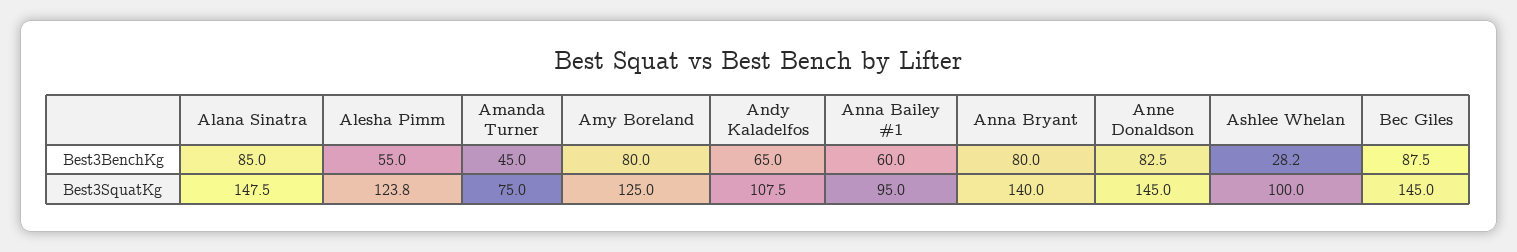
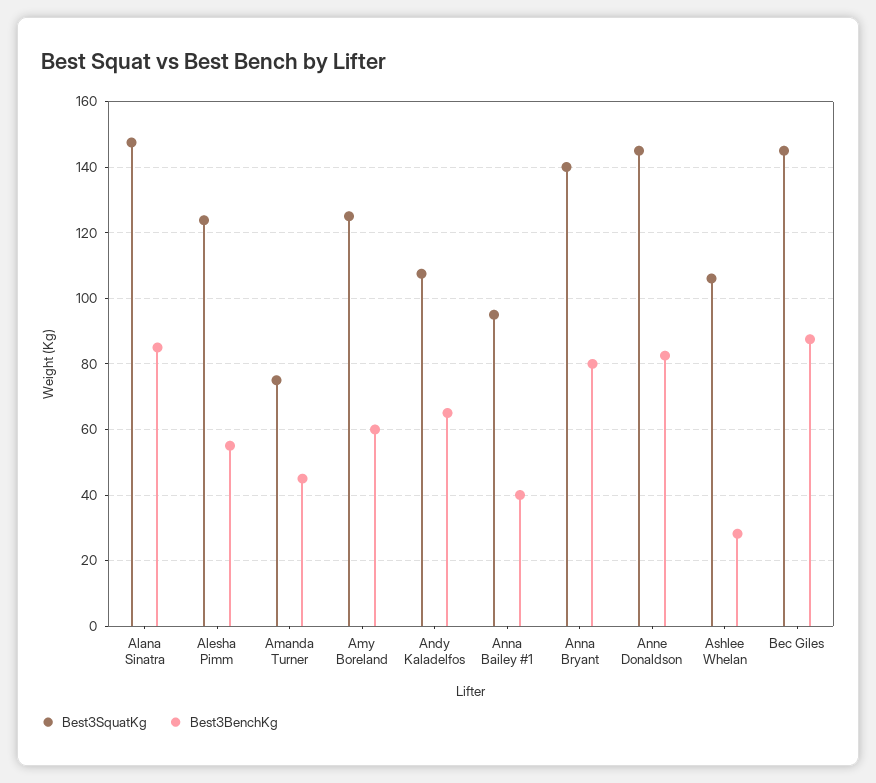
Best3BenchKg, Amy Boreland: 80 -> 60
Best3BenchKg, Anna Bailey #1: 60 -> 40
Best3SquatKg, Ashlee Whelan: 100 -> 106

